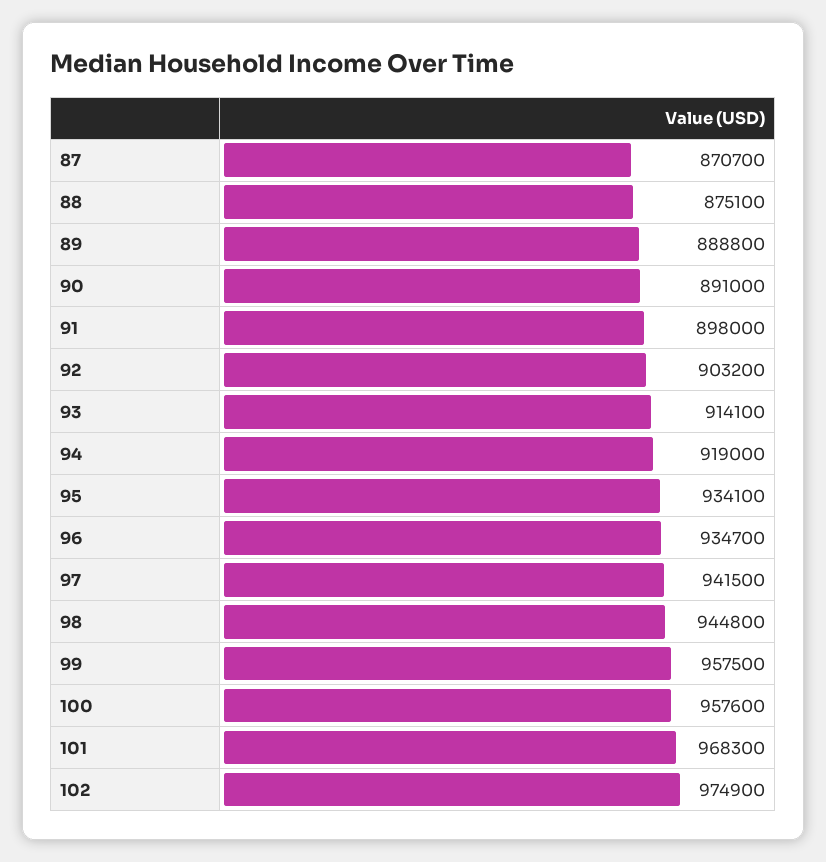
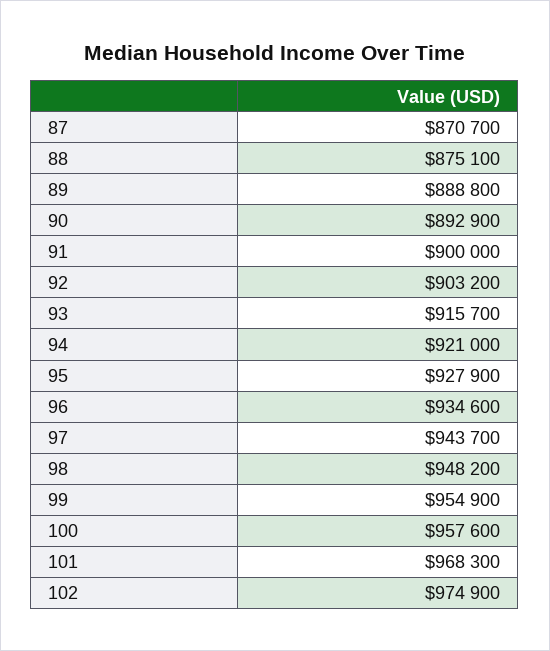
90: 891000 -> 892900
91: 898000 -> 900000
93: 914100 -> 915700
94: 919000 -> 921000
95: 934100 -> 927900
96: 934700 -> 934600
97: 941500 -> 943700
98: 944800 -> 948200
99: 957500 -> 954900

